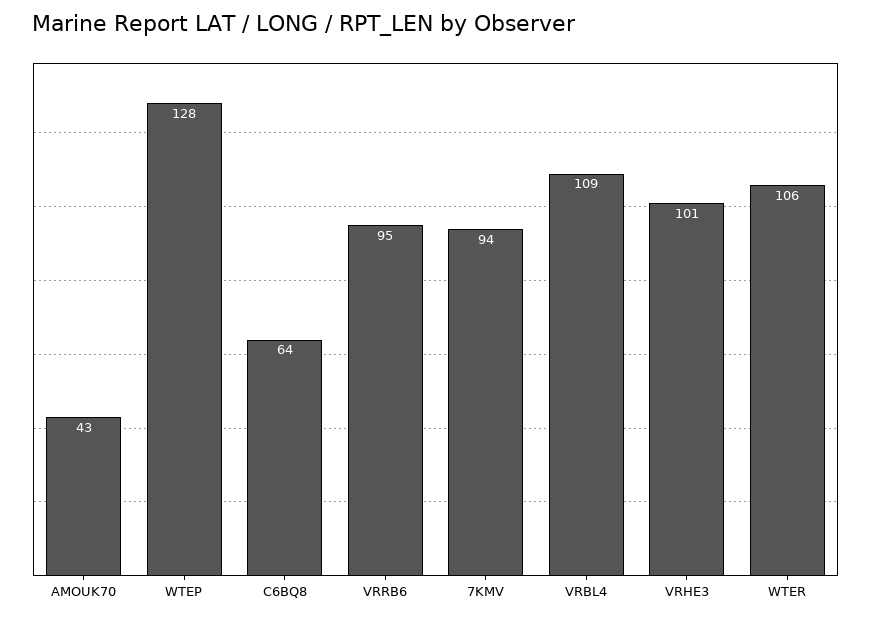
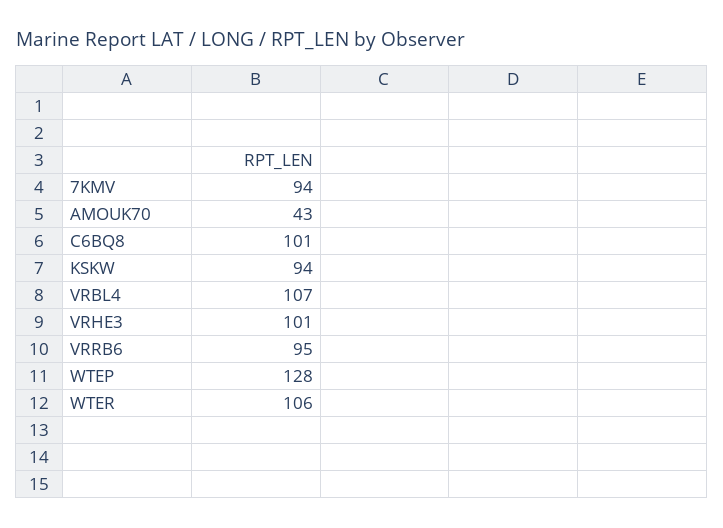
C6BQ8: 64 -> 101
VRBL4: 109 -> 107
KSKW: none -> 94

